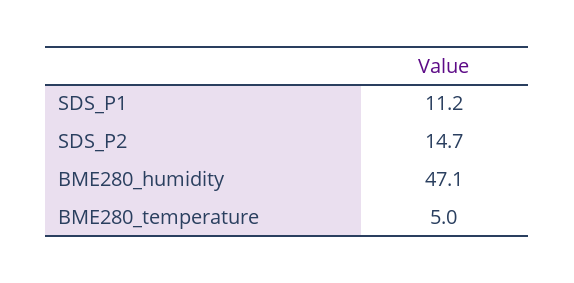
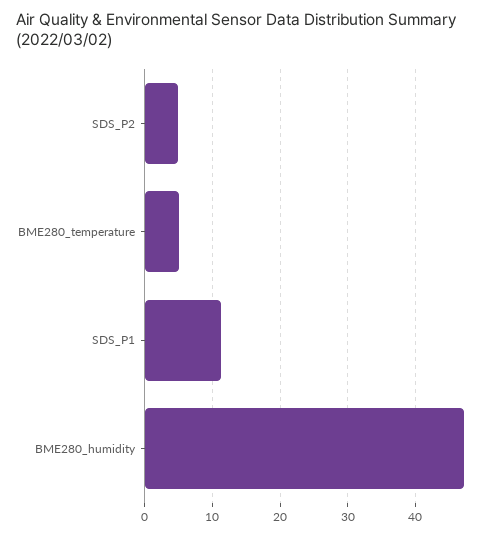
SDS_P2: 14.7 -> 5

